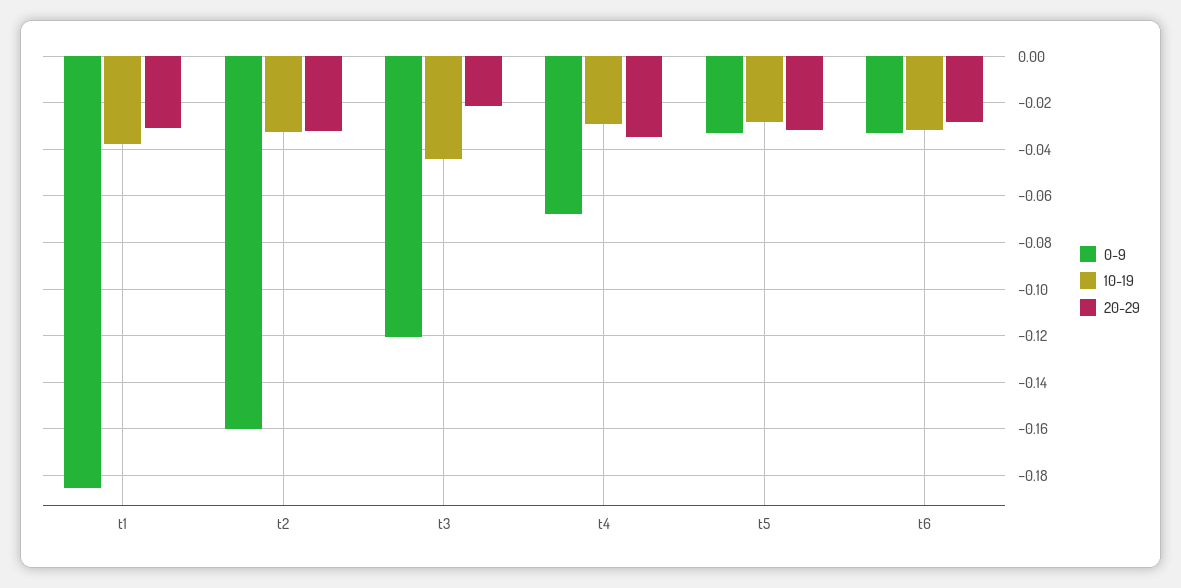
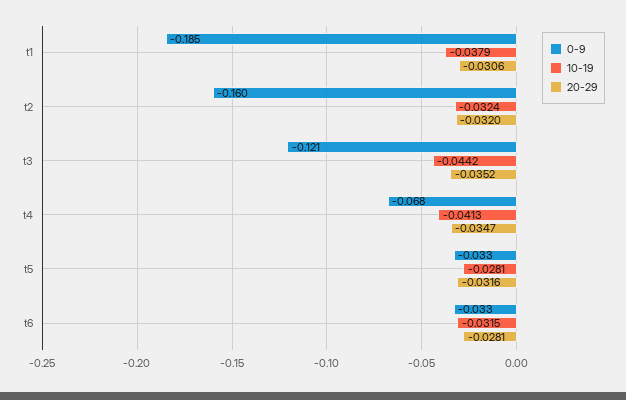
20-29, t3: -0.02 -> -0.0352
10-19, t4: -0.03 -> -0.0413

